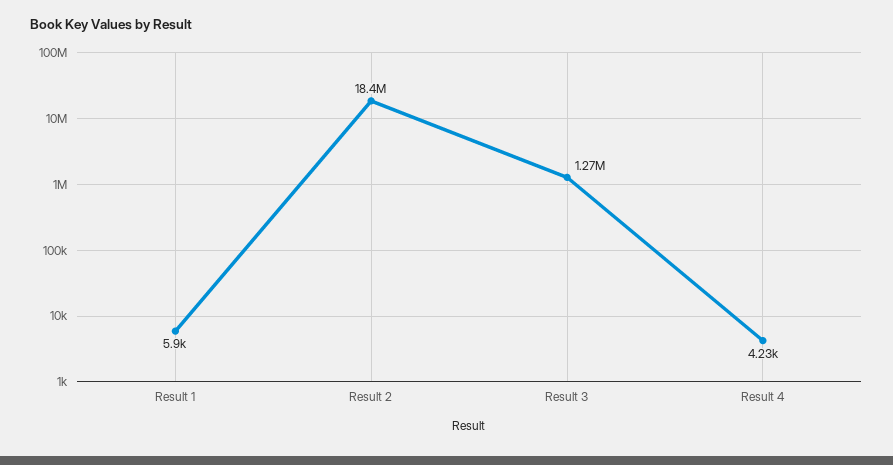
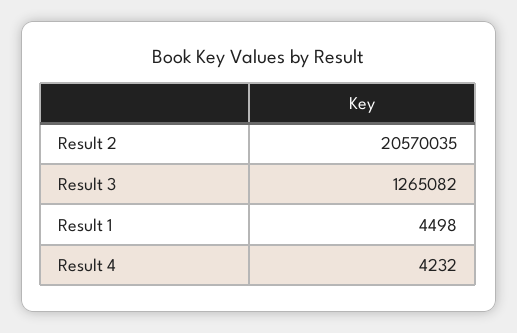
Result 1: 5900 -> 4498
Result 2: 18400000 -> 20570035

